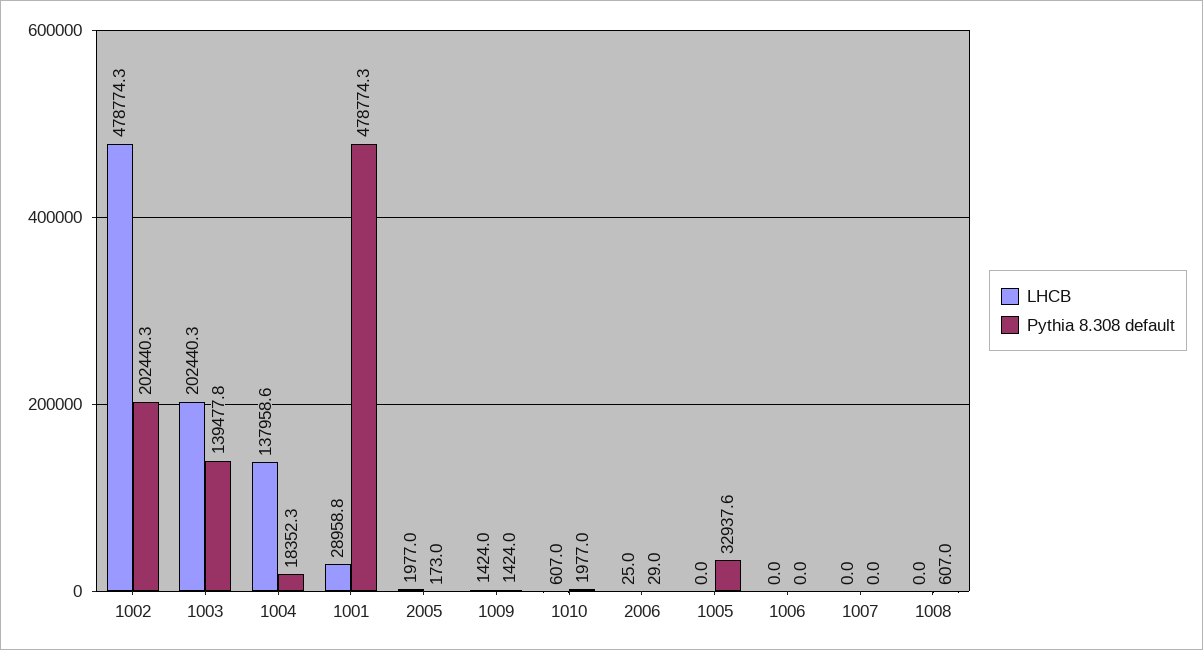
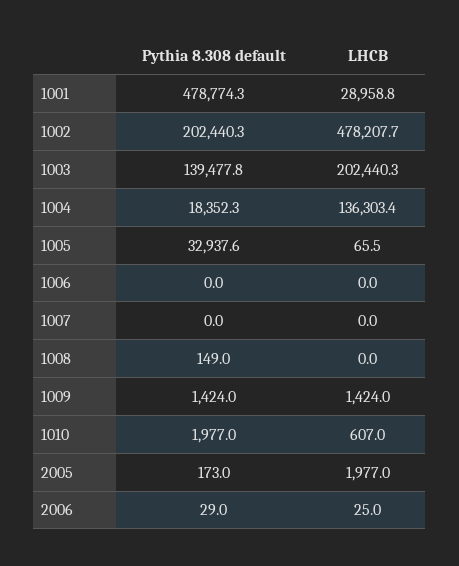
LHCB, 1002: 478774.3 -> 478207.7
LHCB, 1004: 137958.6 -> 136303.4
LHCB, 1005: 0 -> 65.5
Pythia 8.308 default, 1008: 607 -> 149

